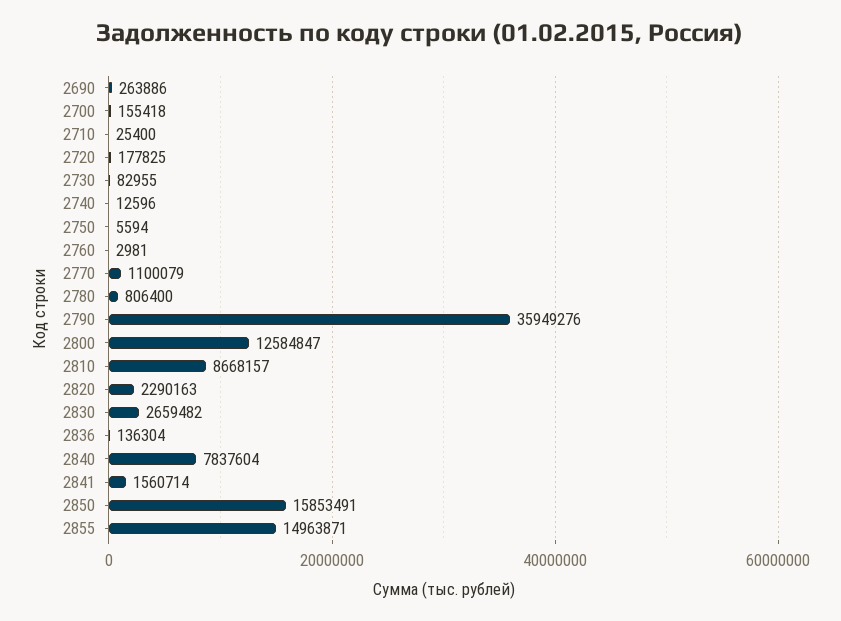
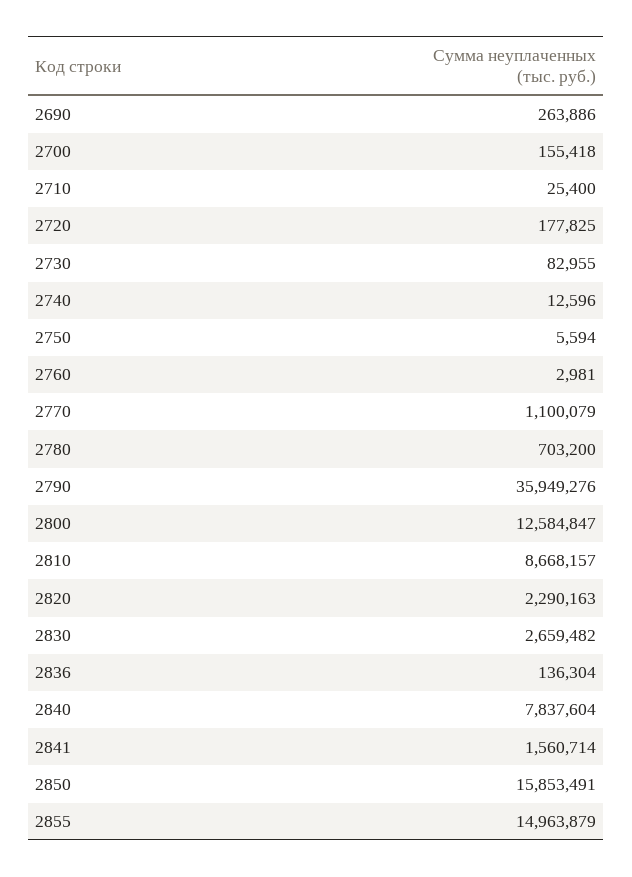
2780: 806400 -> 703200
2855: 14963871 -> 14963879

